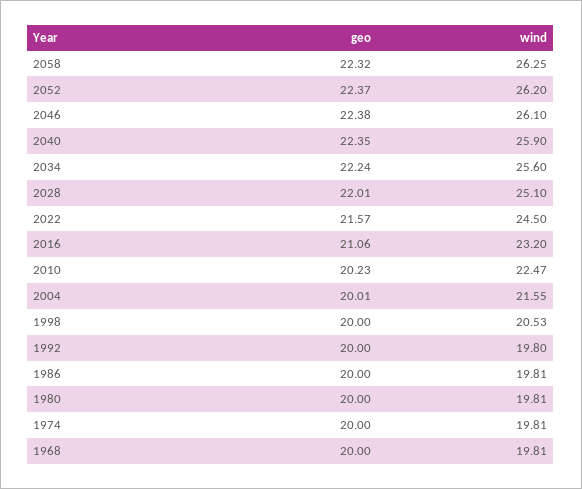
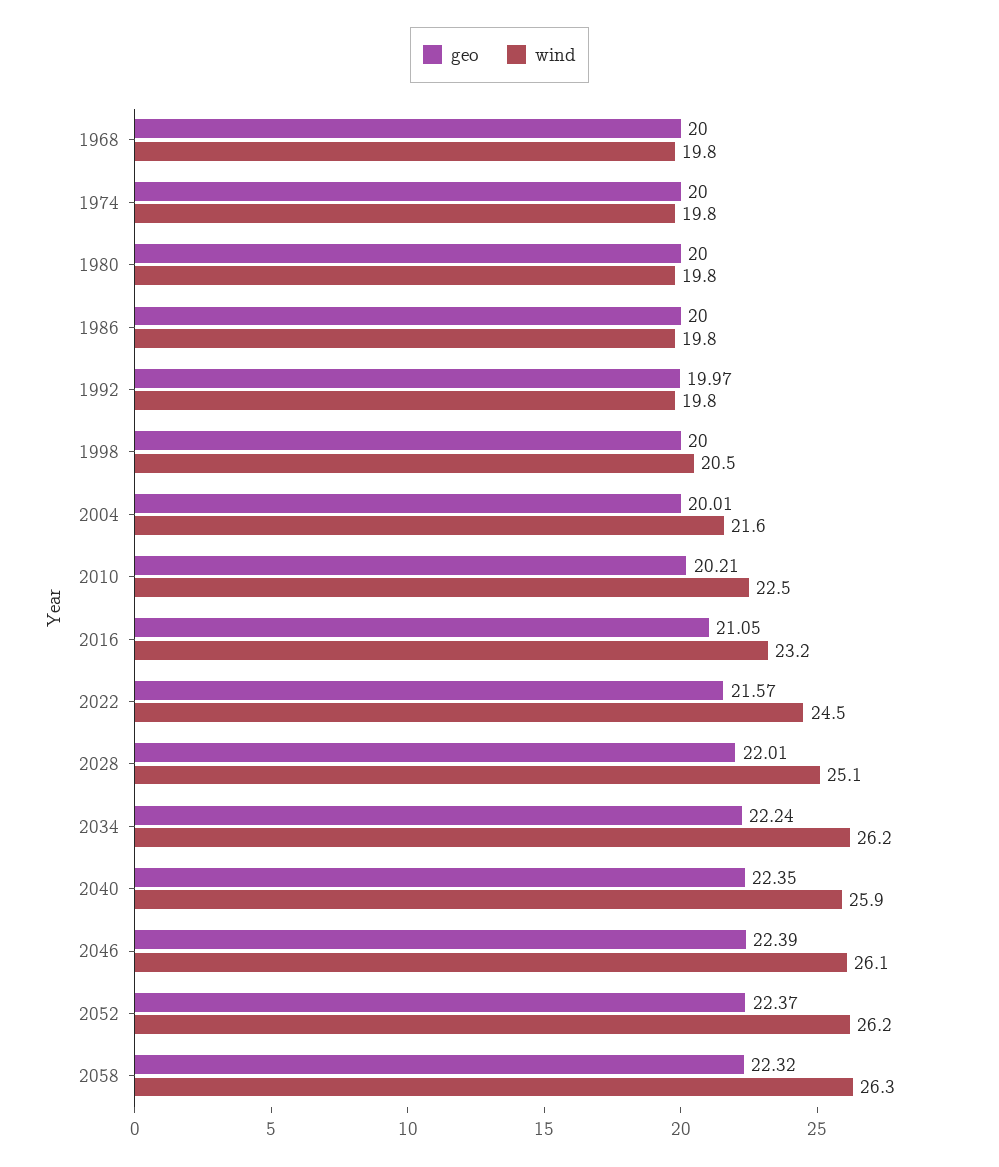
geo, 2046: 22.38 -> 22.39
wind, 2034: 25.6 -> 26.2
geo, 2016: 21.06 -> 21.05
geo, 2010: 20.23 -> 20.21
geo, 1992: 20 -> 19.97

